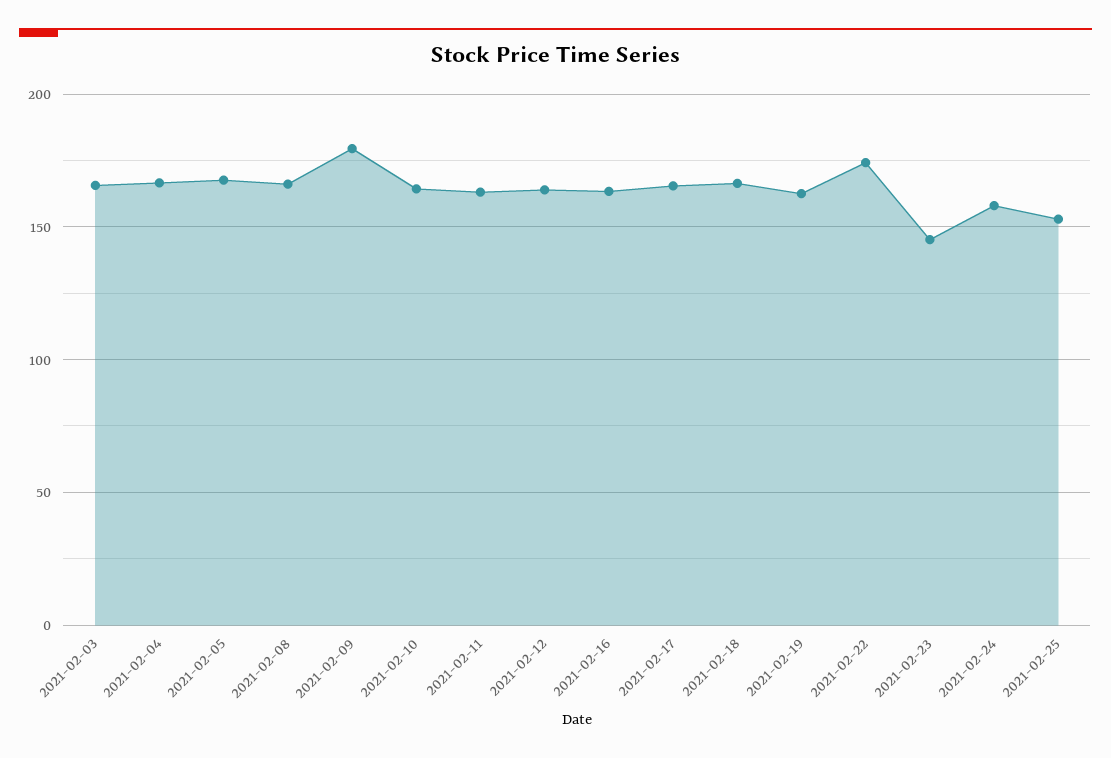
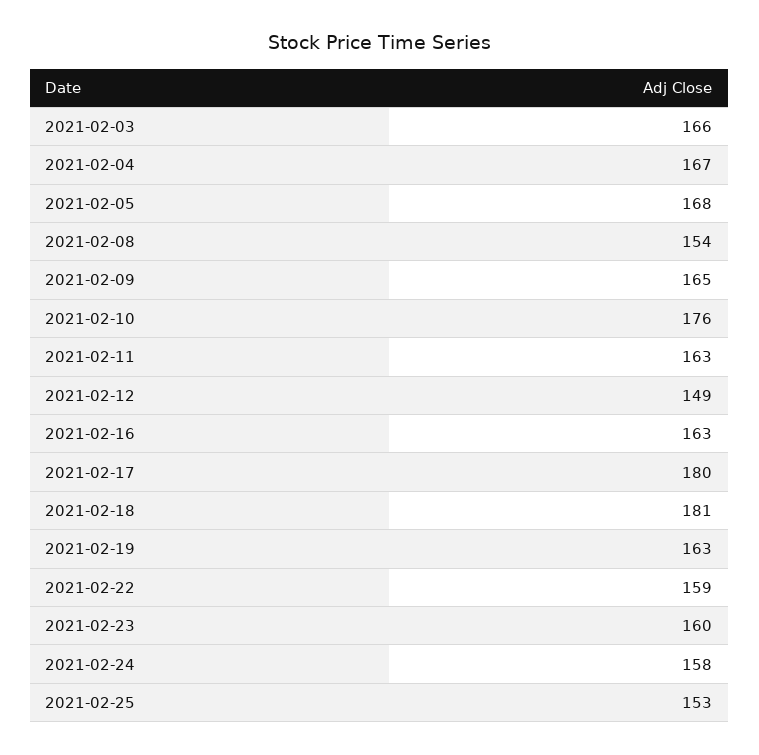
2021-02-08: 165 -> 154
2021-02-09: 180 -> 165
2021-02-10: 165 -> 176
2021-02-12: 165 -> 149
2021-02-17: 165 -> 180
2021-02-18: 165 -> 181
2021-02-22: 175 -> 159
2021-02-23: 145 -> 160

